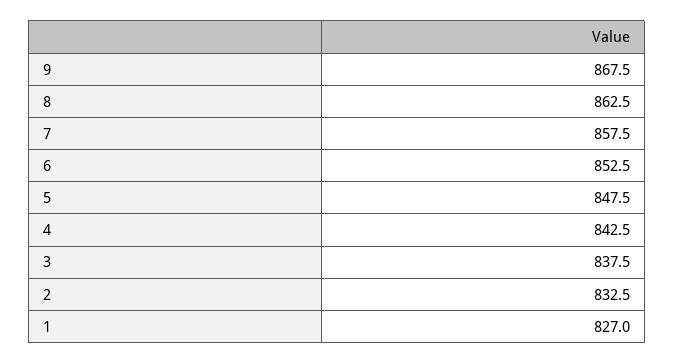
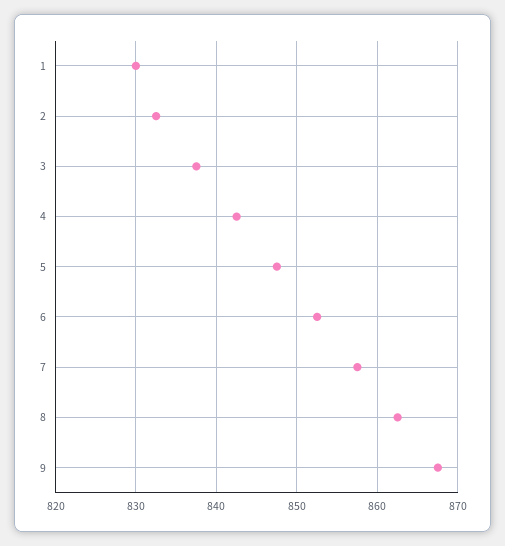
1: 827 -> 830

